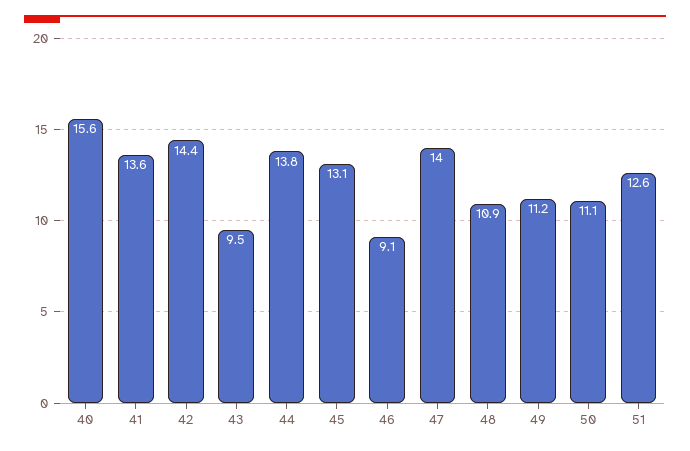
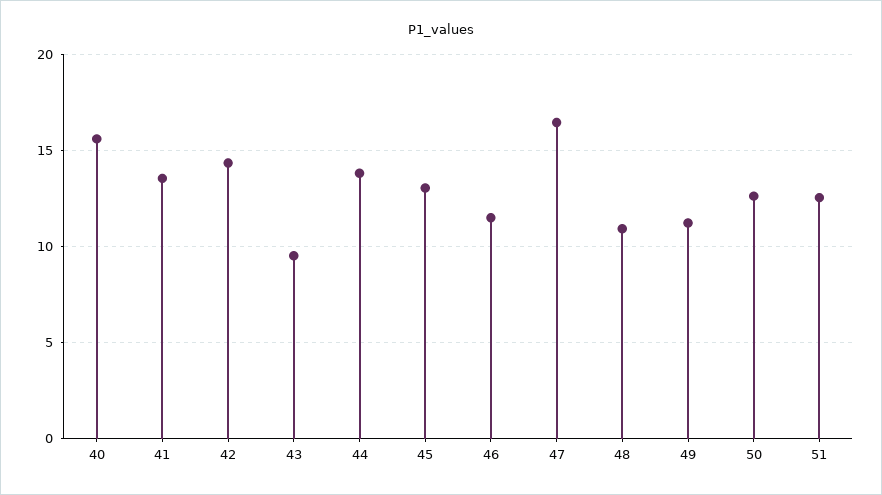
46: 9.1 -> 11.5
47: 14 -> 16.5
50: 11.1 -> 12.5

